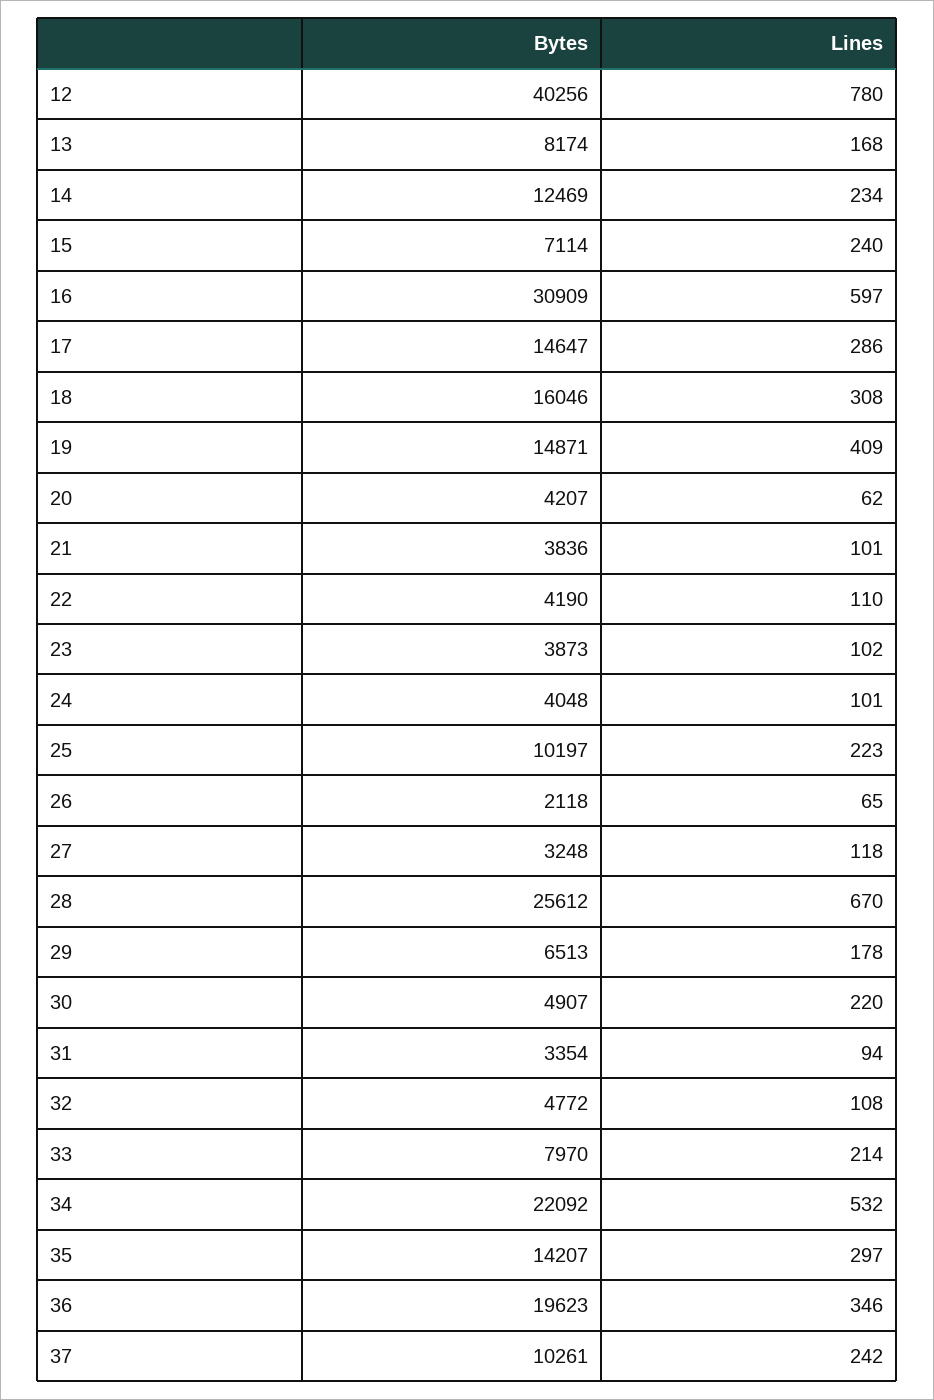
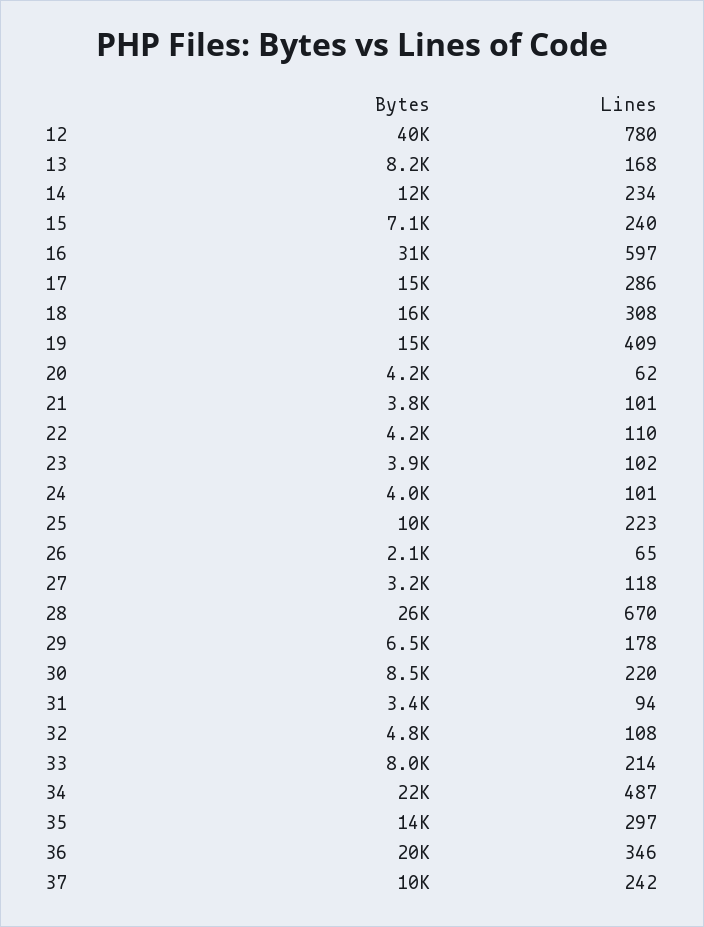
Bytes, 30: 4907 -> 8500
Lines, 34: 532 -> 487

